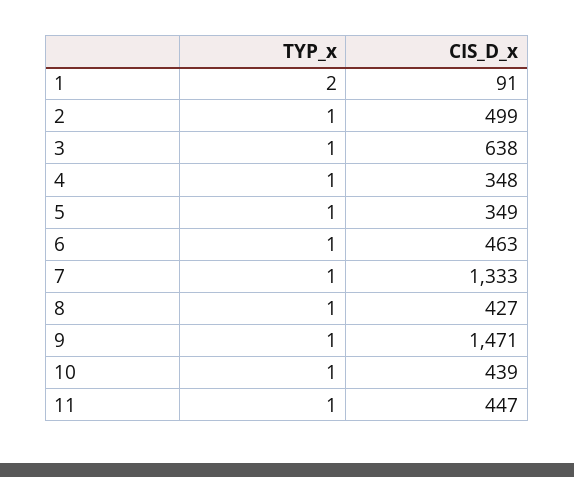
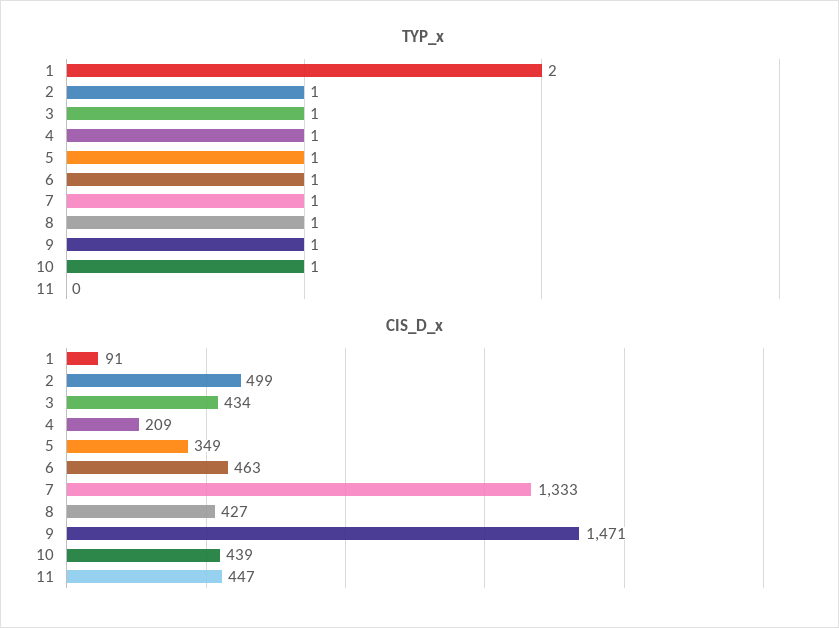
CIS_D_x, 3: 638 -> 434
CIS_D_x, 4: 348 -> 209
TYP_x, 11: 1 -> 0

